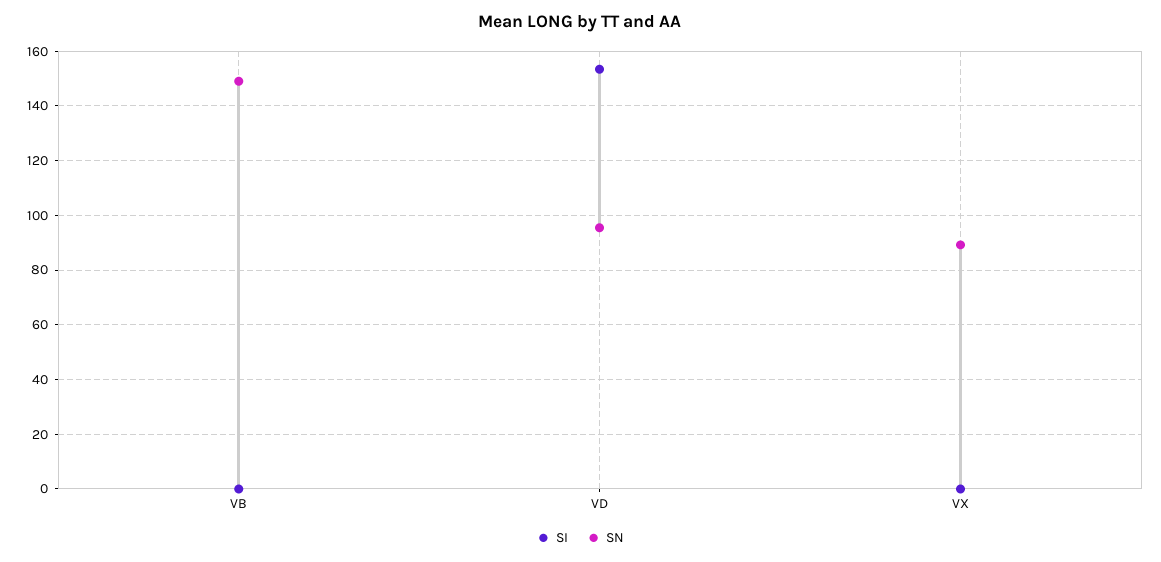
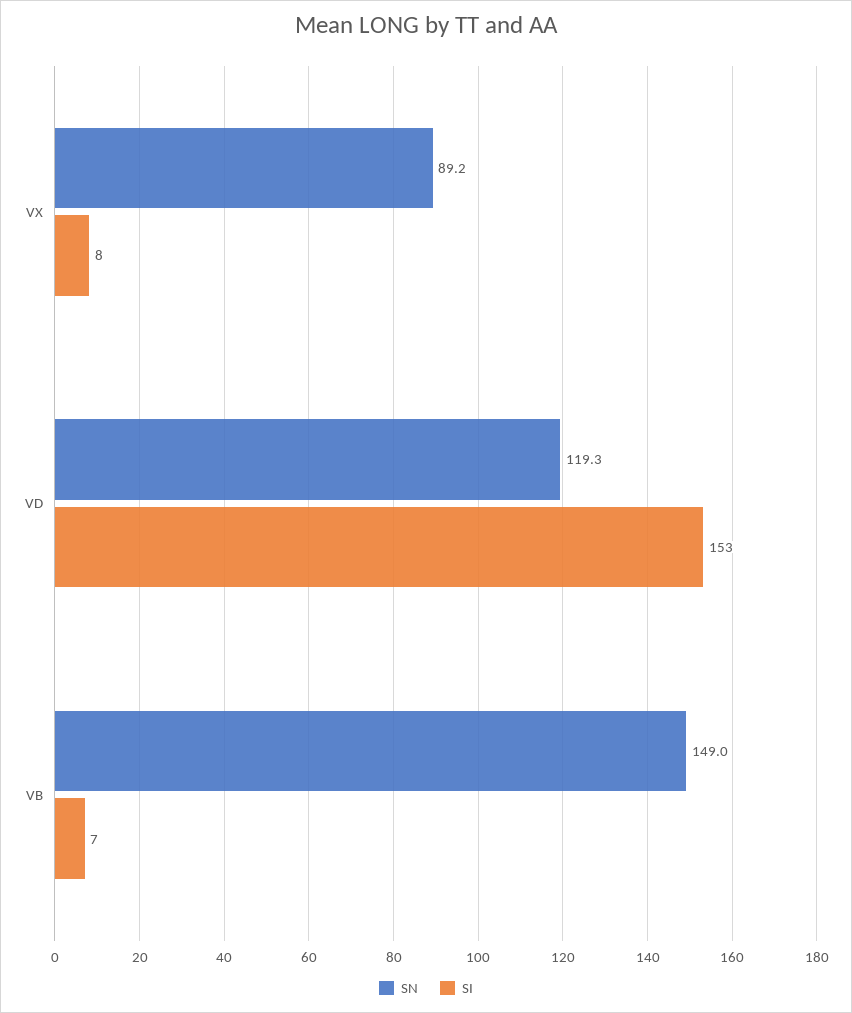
SI, VB: 0 -> 7
SN, VD: 95 -> 119.3
SI, VX: 0 -> 8

